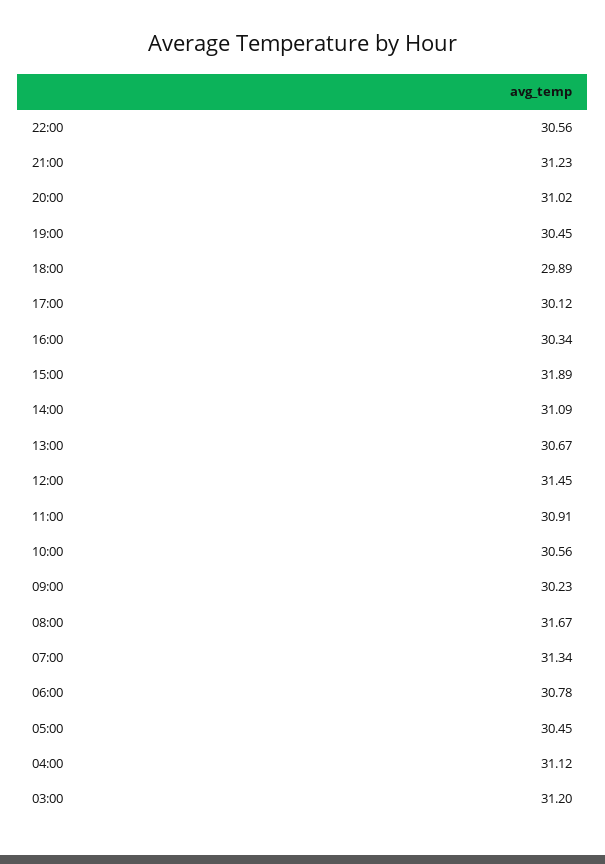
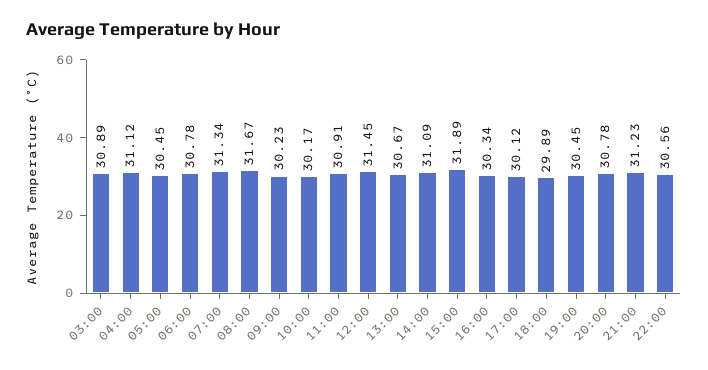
20:00: 31.02 -> 30.78
10:00: 30.56 -> 30.17
03:00: 31.2 -> 30.89

